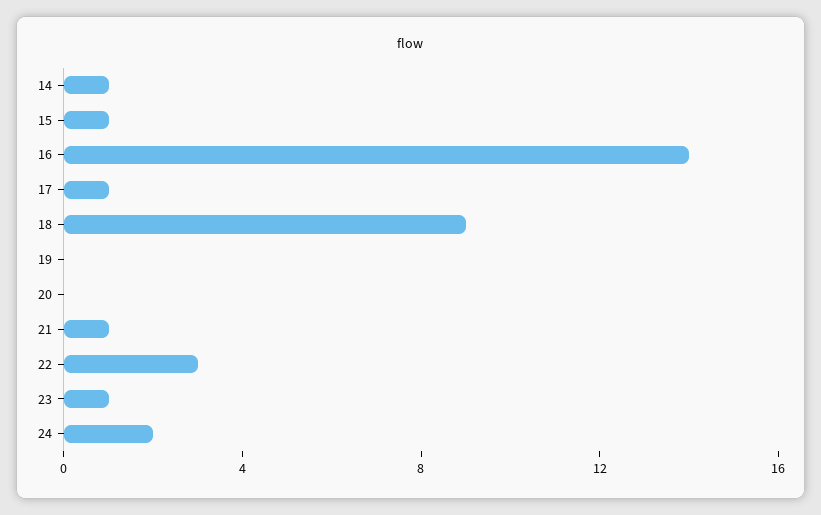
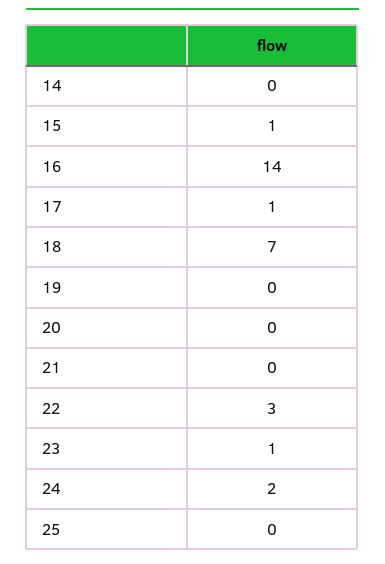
14: 1 -> 0
18: 9 -> 7
21: 1 -> 0
25: none -> 0

